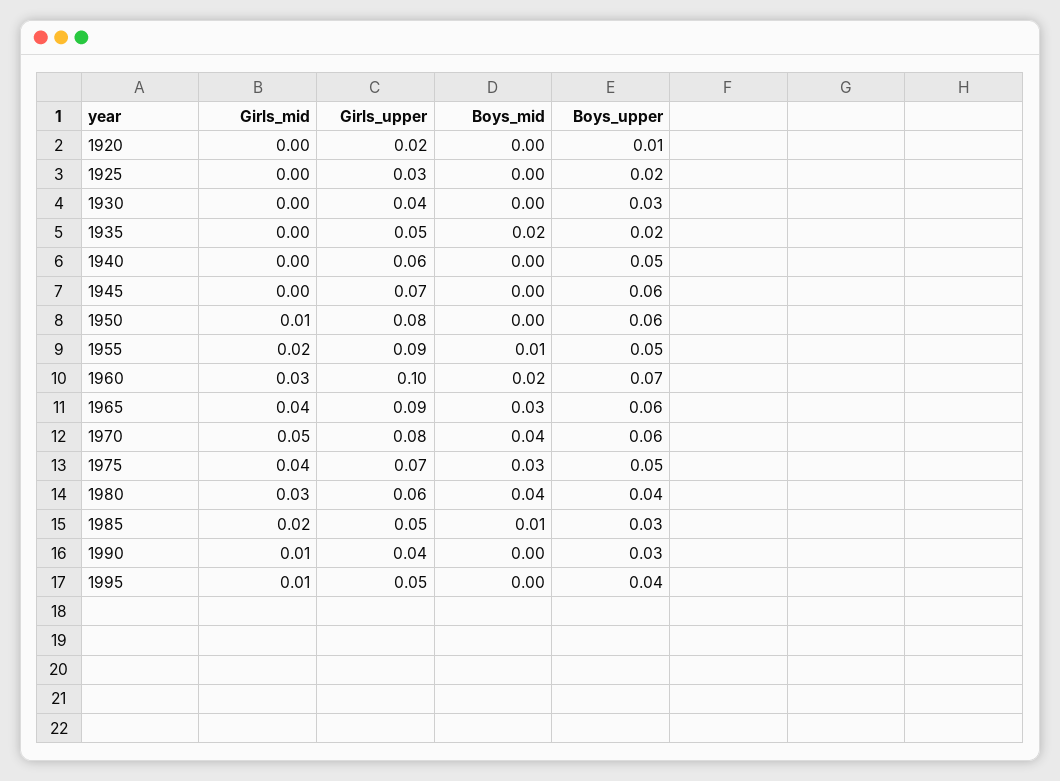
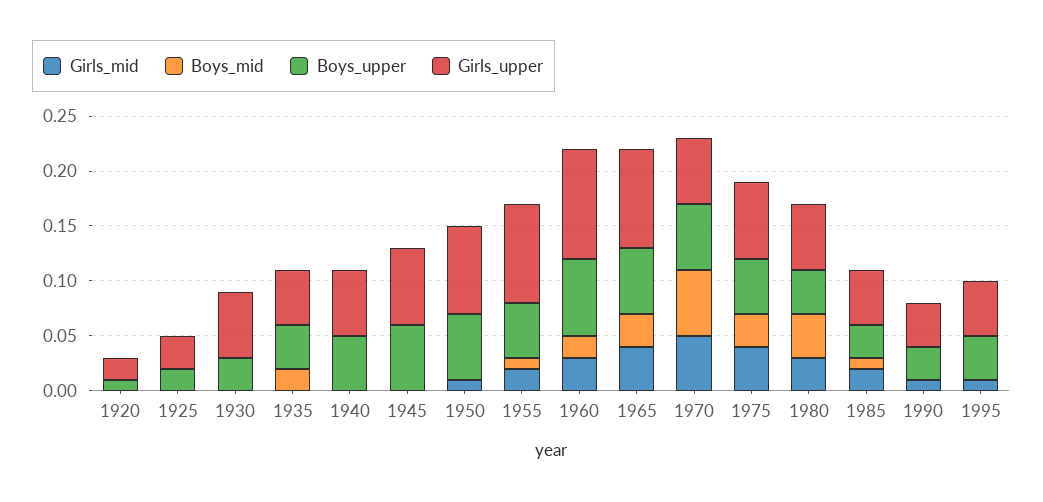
Girls_upper, 1930: 0.04 -> 0.06
Boys_upper, 1935: 0.02 -> 0.04
Girls_upper, 1970: 0.08 -> 0.06
Boys_mid, 1970: 0.04 -> 0.06

